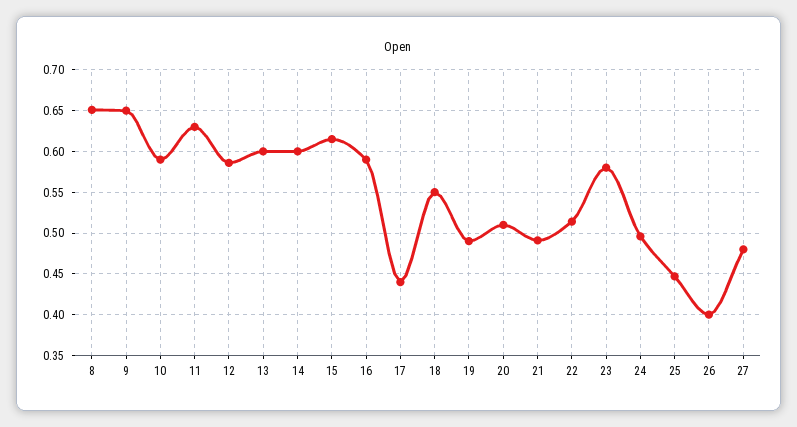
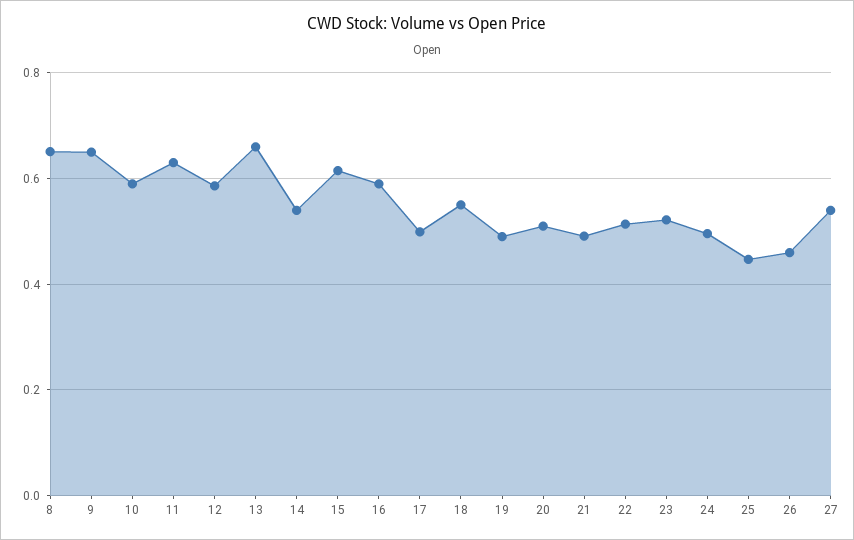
13: 0.6 -> 0.66
14: 0.6 -> 0.54
17: 0.44 -> 0.5
23: 0.58 -> 0.52
26: 0.4 -> 0.46
27: 0.48 -> 0.54

